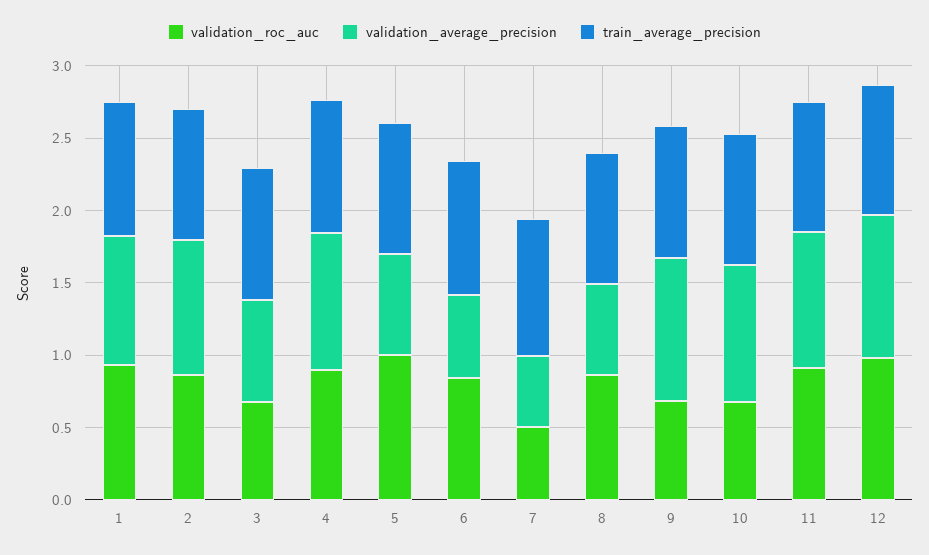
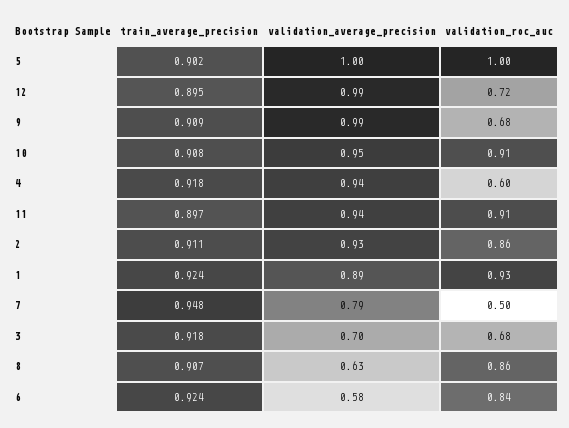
validation_roc_auc, 4: 0.9 -> 0.6
validation_average_precision, 5: 0.7 -> 1
validation_average_precision, 7: 0.5 -> 0.79
validation_roc_auc, 10: 0.7 -> 0.91
validation_roc_auc, 12: 1 -> 0.72

